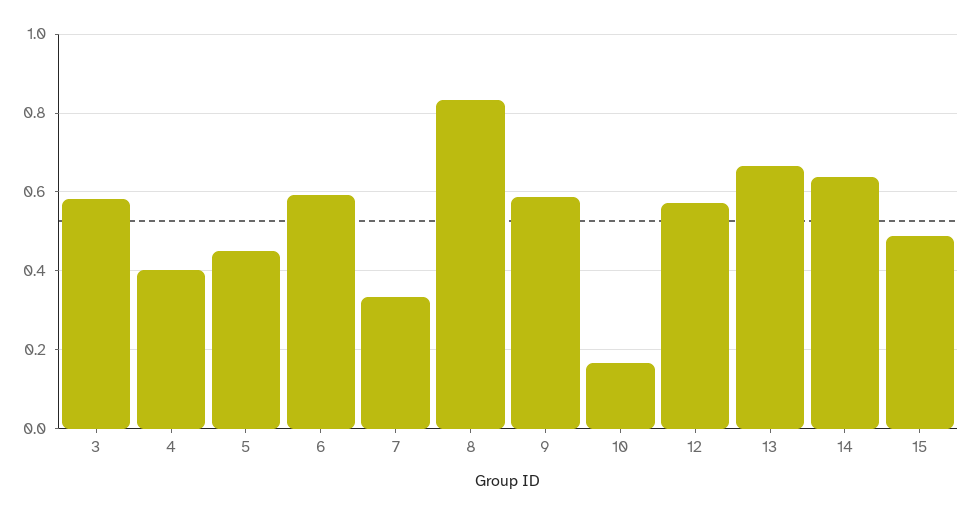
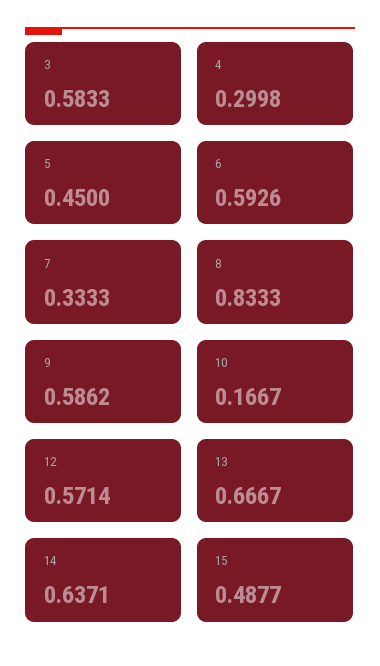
4: 0.4 -> 0.2998

